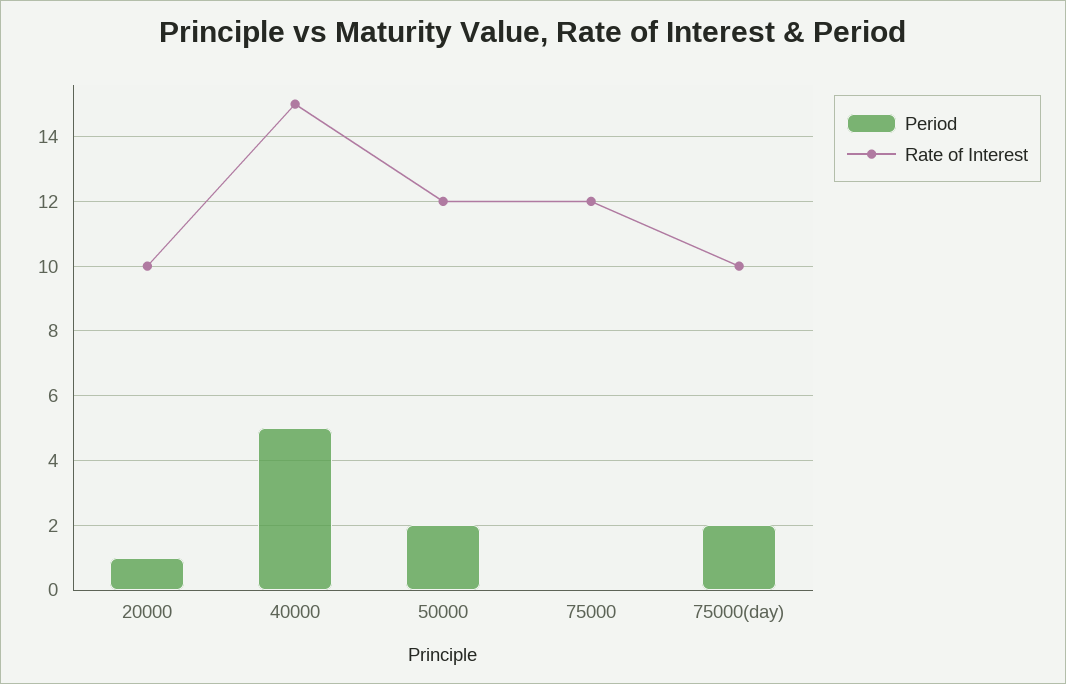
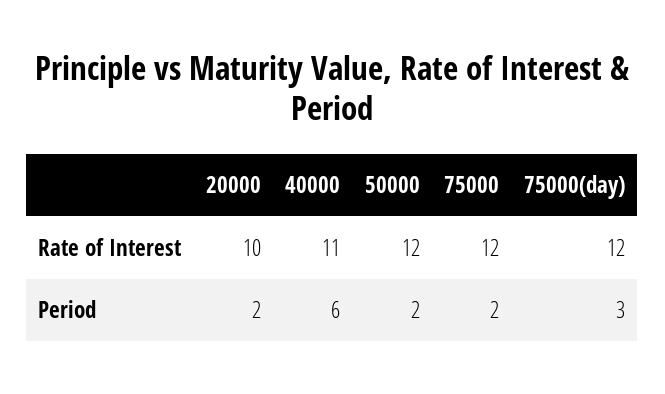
Period, 20000: 1 -> 2
Period, 40000: 5 -> 6
Rate of Interest, 40000: 15 -> 11
Period, 75000: 0 -> 2
Period, 75000(day): 2 -> 3
Rate of Interest, 75000(day): 10 -> 12

